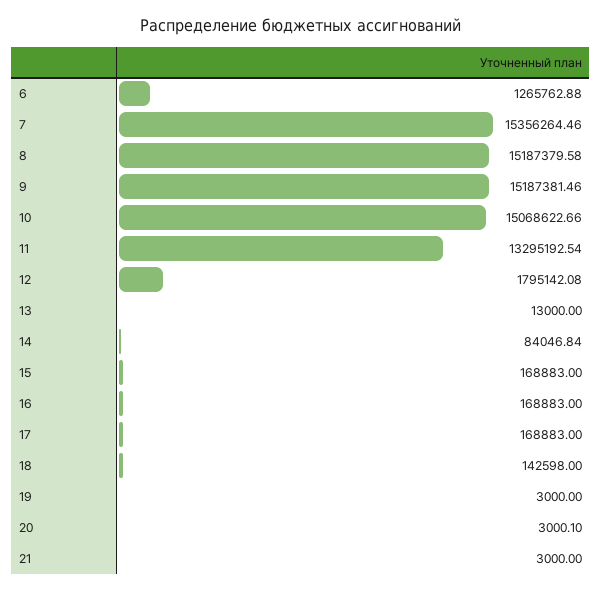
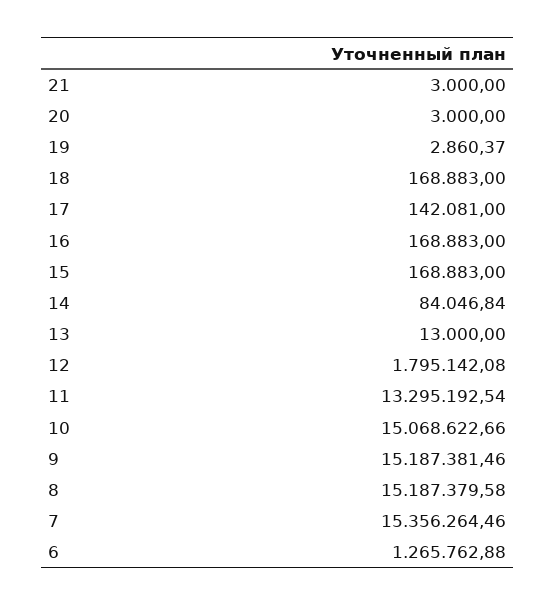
17: 168883 -> 142081
18: 142598 -> 168883
19: 3000 -> 2860.37
20: 3000.1 -> 3000

